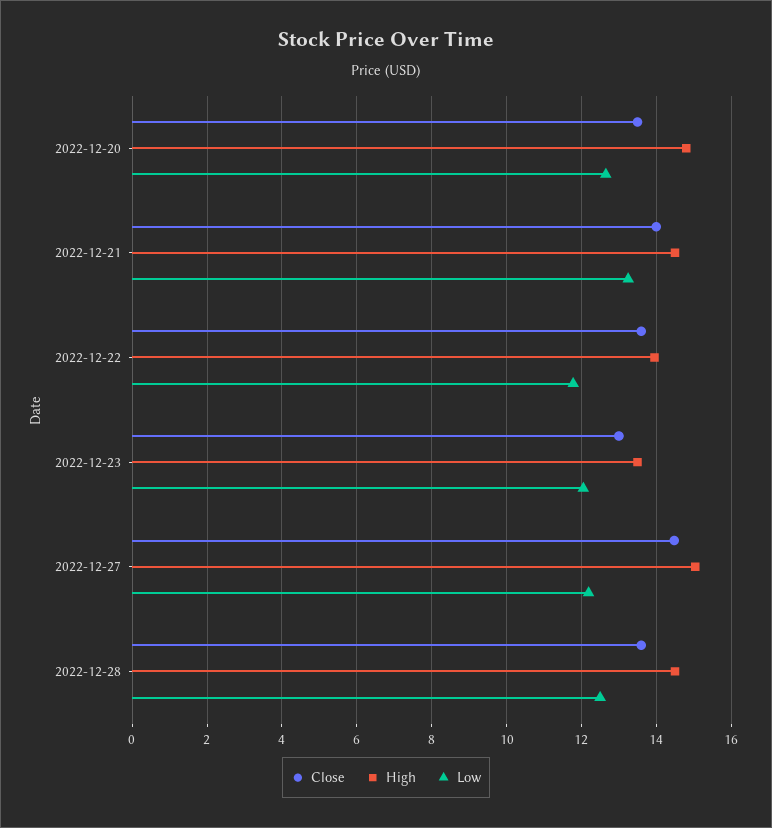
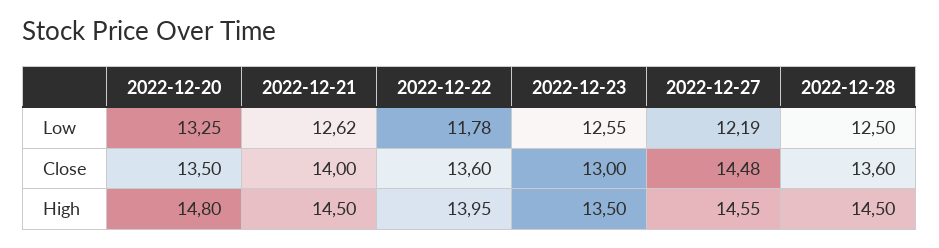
Low, 2022-12-20: 12.6 -> 13.25
Low, 2022-12-21: 13.2 -> 12.62
Low, 2022-12-23: 12 -> 12.55
High, 2022-12-27: 15 -> 14.55

